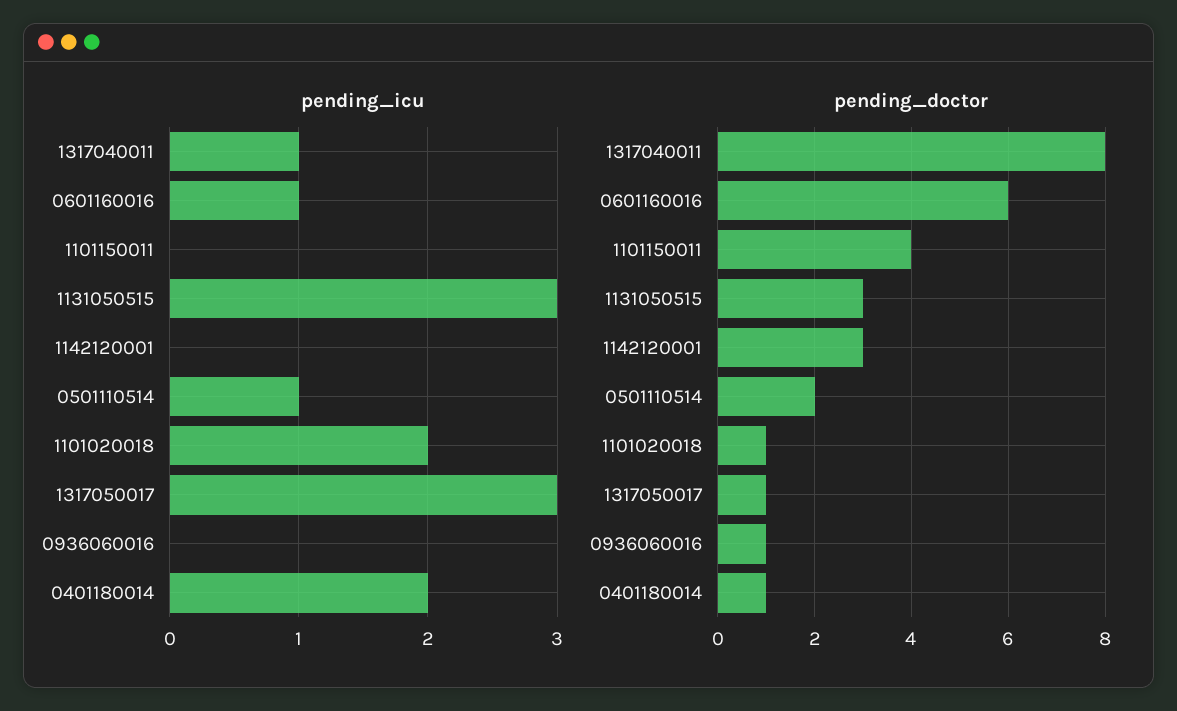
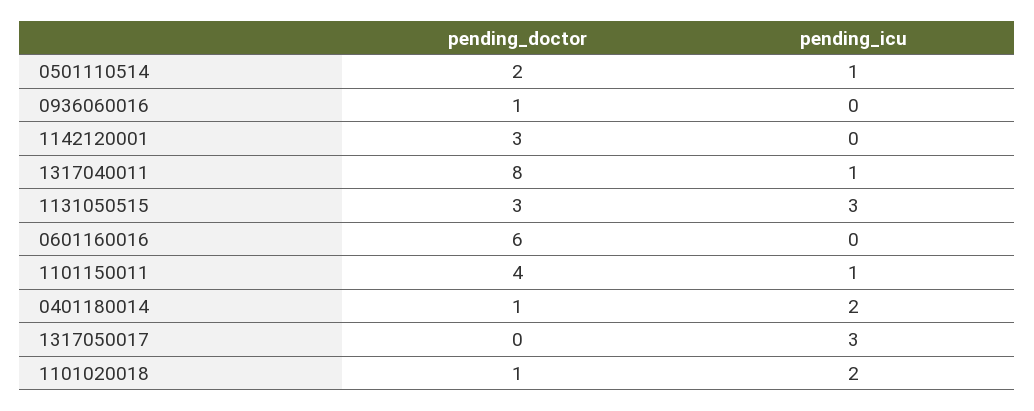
pending_icu, 0601160016: 1 -> 0
pending_icu, 1101150011: 0 -> 1
pending_doctor, 1317050017: 1 -> 0

